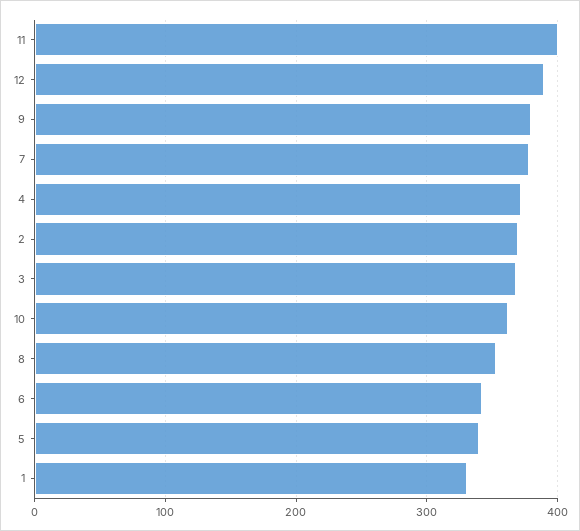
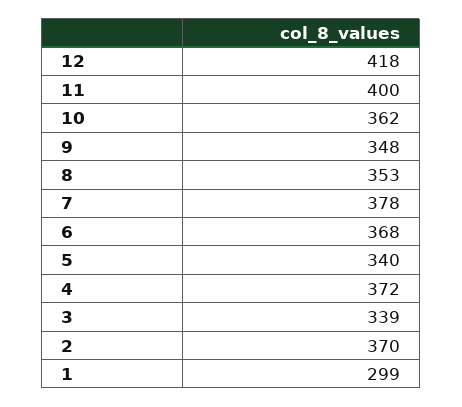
12: 390 -> 418
9: 380 -> 348
3: 370 -> 339
6: 340 -> 368
1: 330 -> 299

